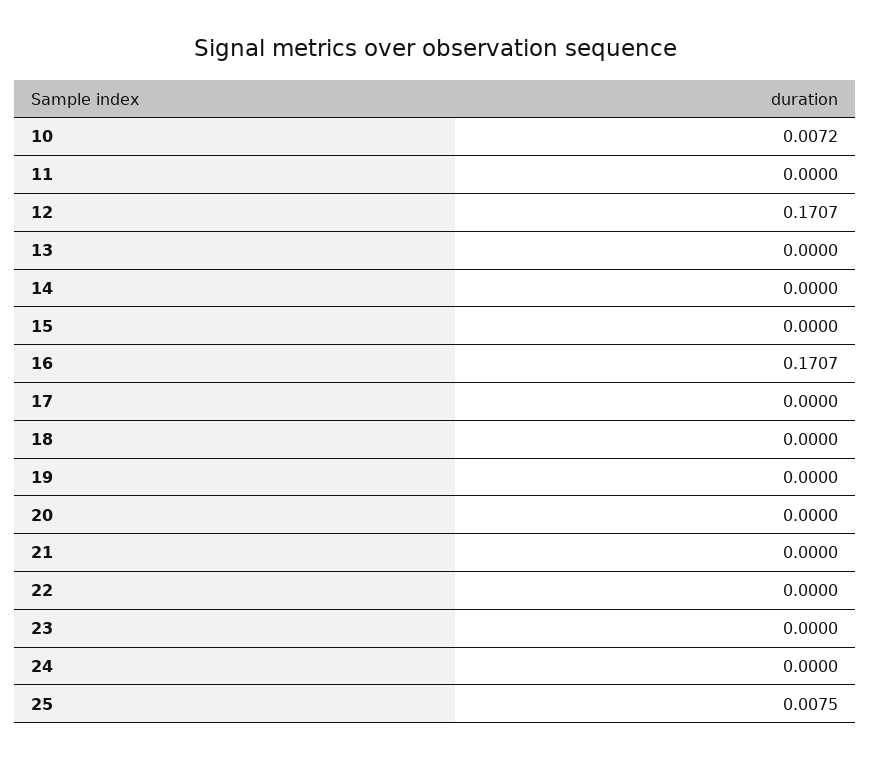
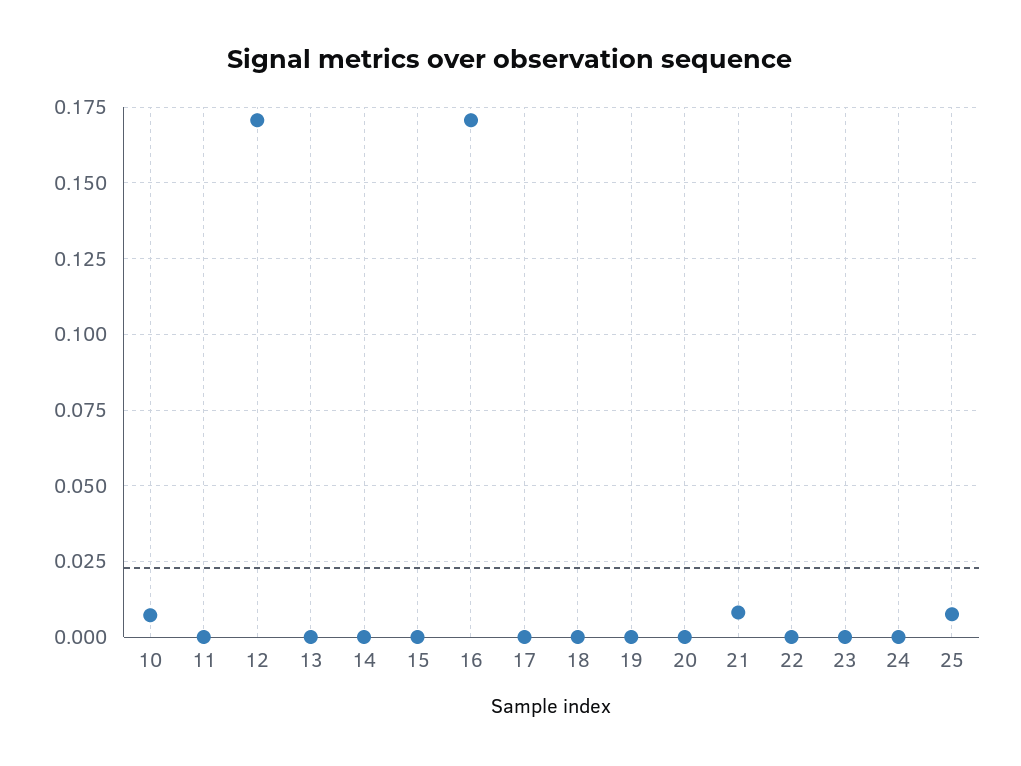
21: 0 -> 0.0075

